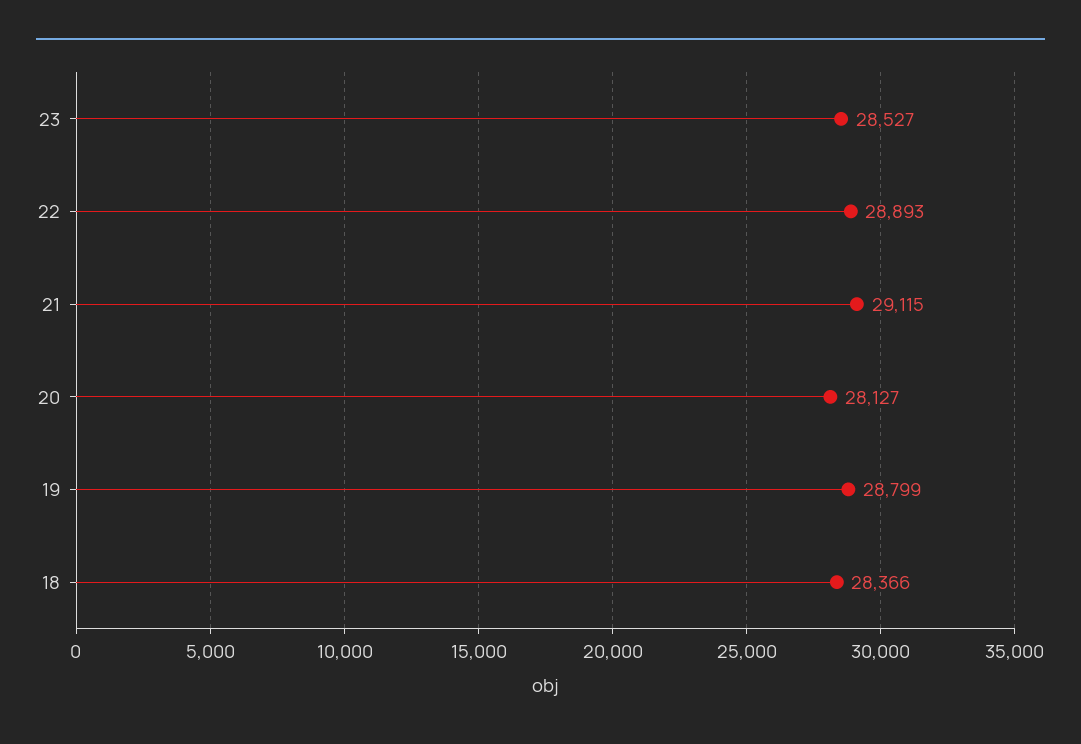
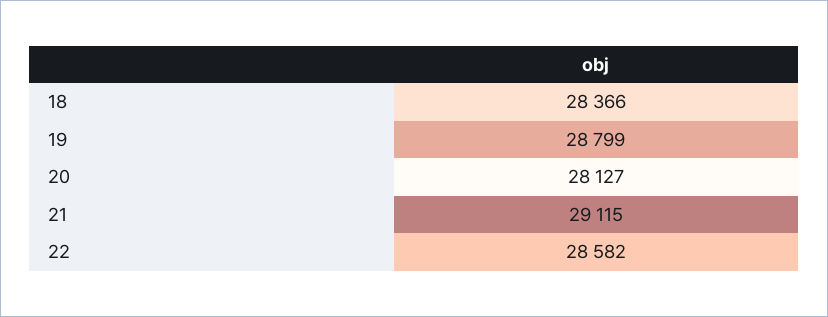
23: 28527 -> none
22: 28893 -> 28582

